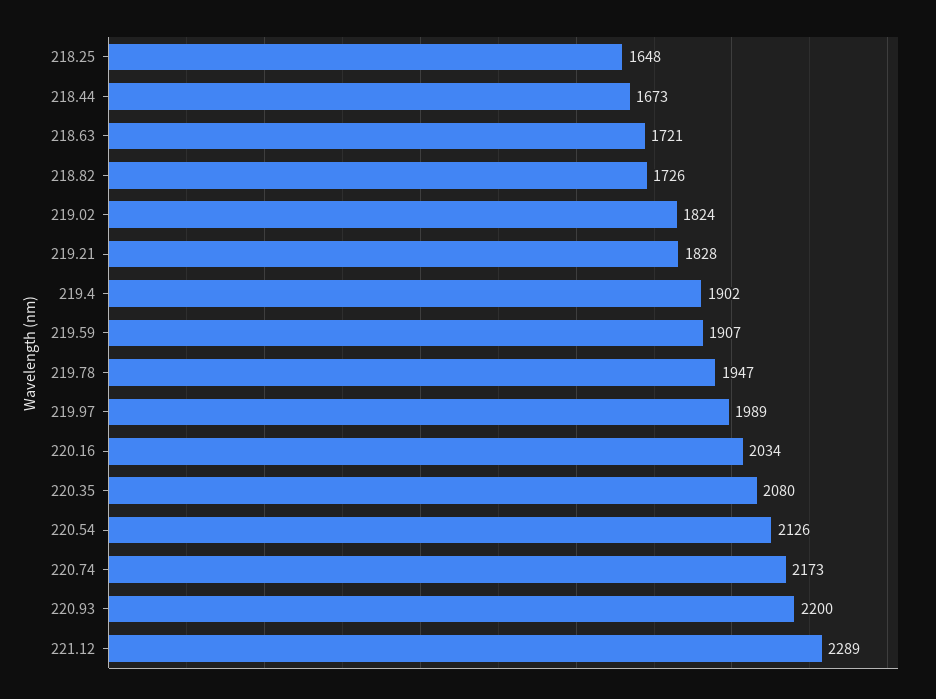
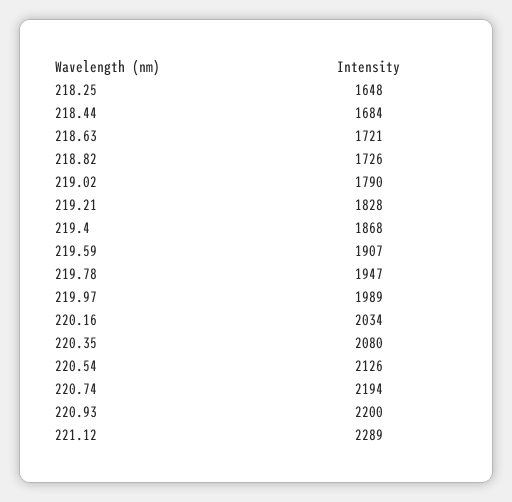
218.44: 1673 -> 1684
219.02: 1824 -> 1790
219.4: 1902 -> 1868
220.74: 2173 -> 2194

